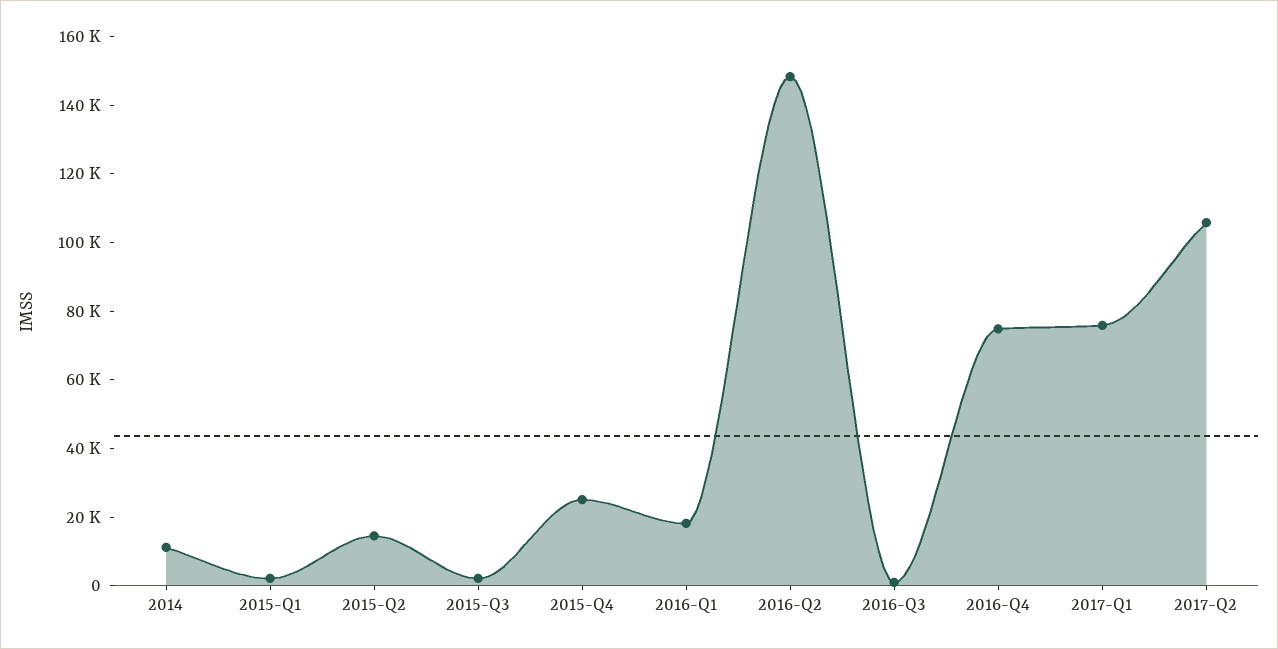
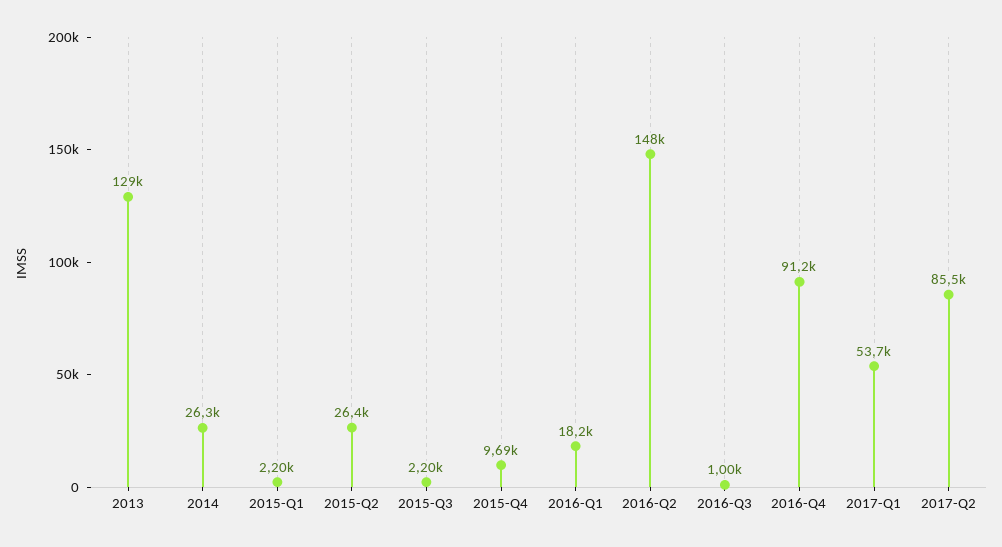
2014: 10000 -> 26300
2015-Q2: 15000 -> 26400
2015-Q4: 25000 -> 9690
2016-Q4: 75000 -> 91200
2017-Q1: 75000 -> 53700
2017-Q2: 105000 -> 85500
2013: none -> 129000

